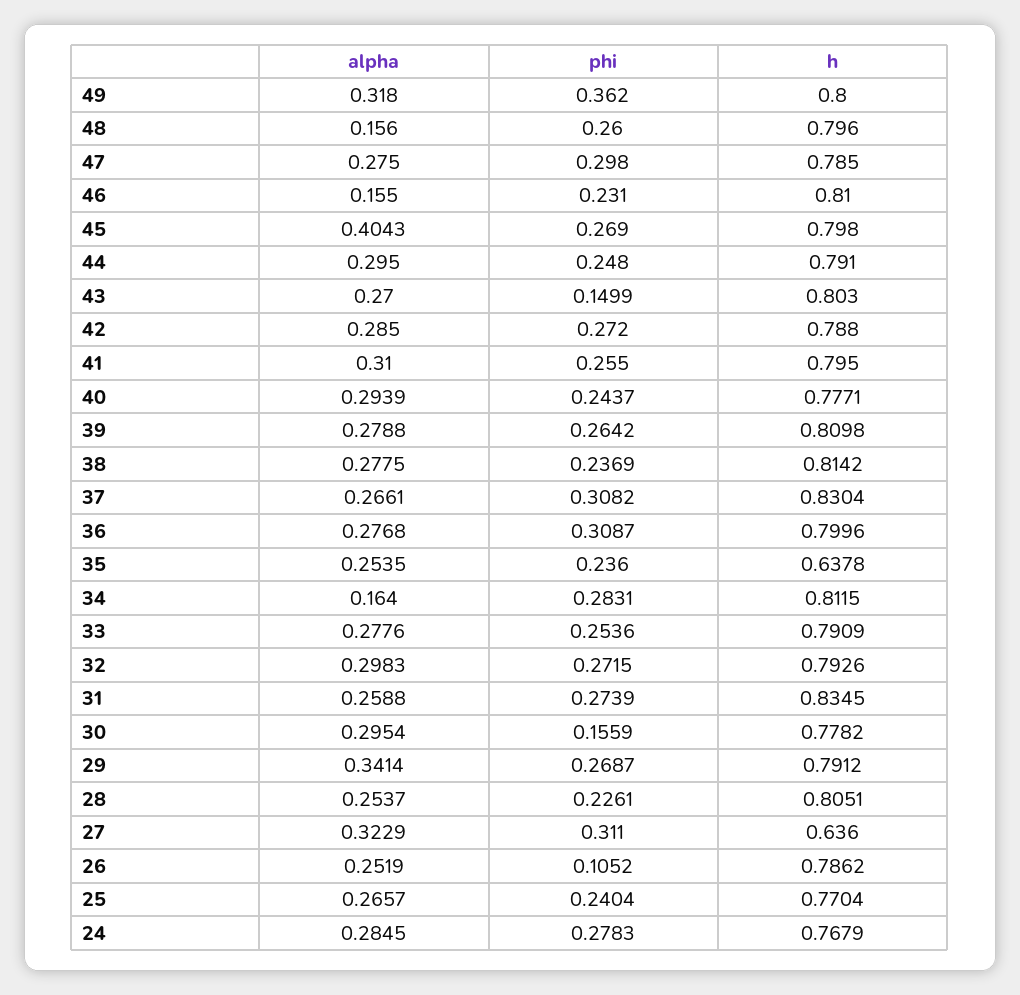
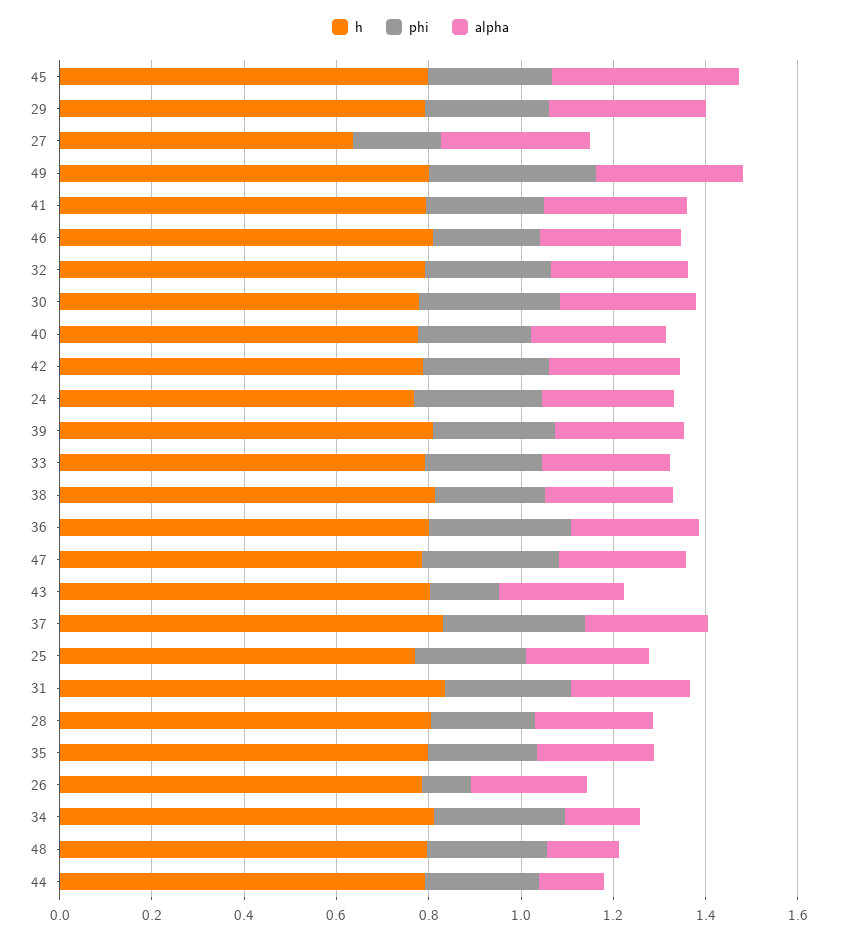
alpha, 46: 0.155 -> 0.3
alpha, 44: 0.295 -> 0.15
h, 35: 0.6378 -> 0.8
phi, 30: 0.1559 -> 0.3
phi, 27: 0.311 -> 0.2

